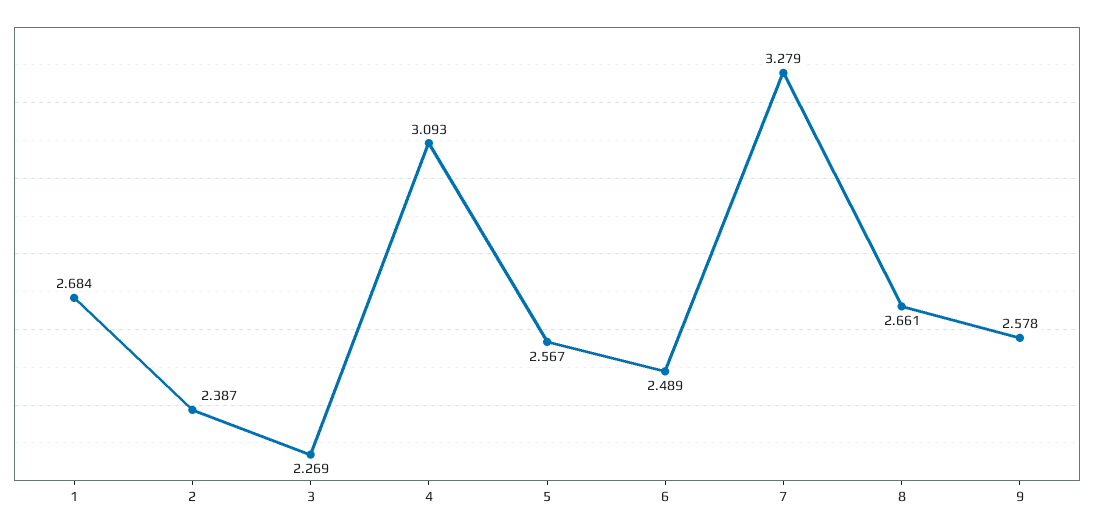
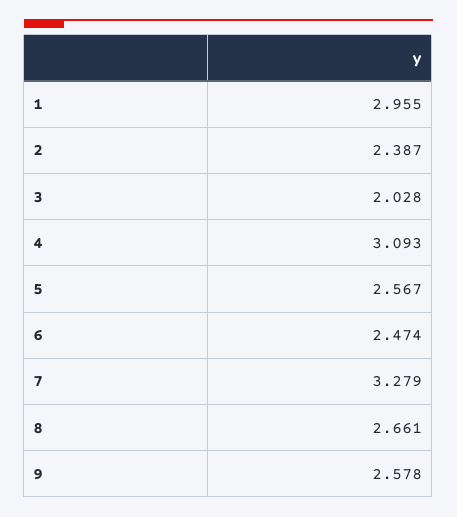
1: 2.684 -> 2.955
3: 2.269 -> 2.028
6: 2.489 -> 2.474

